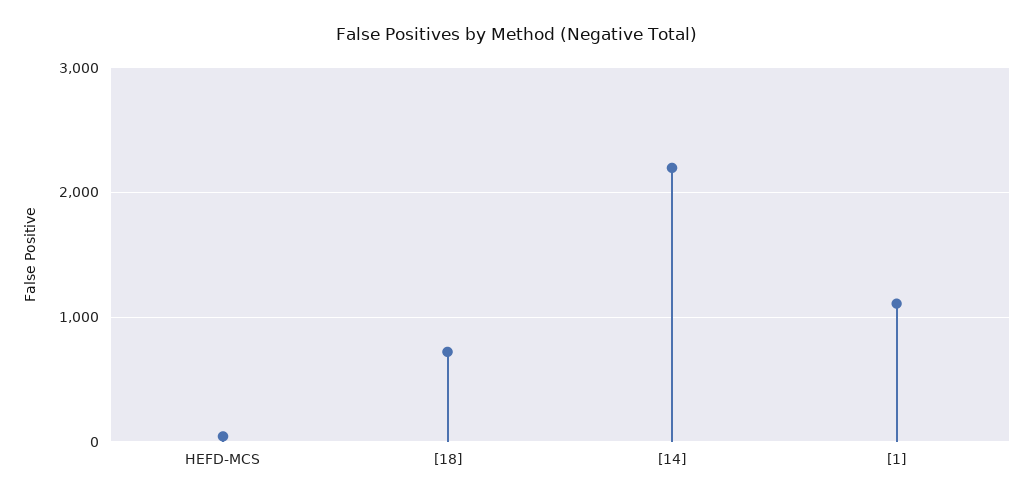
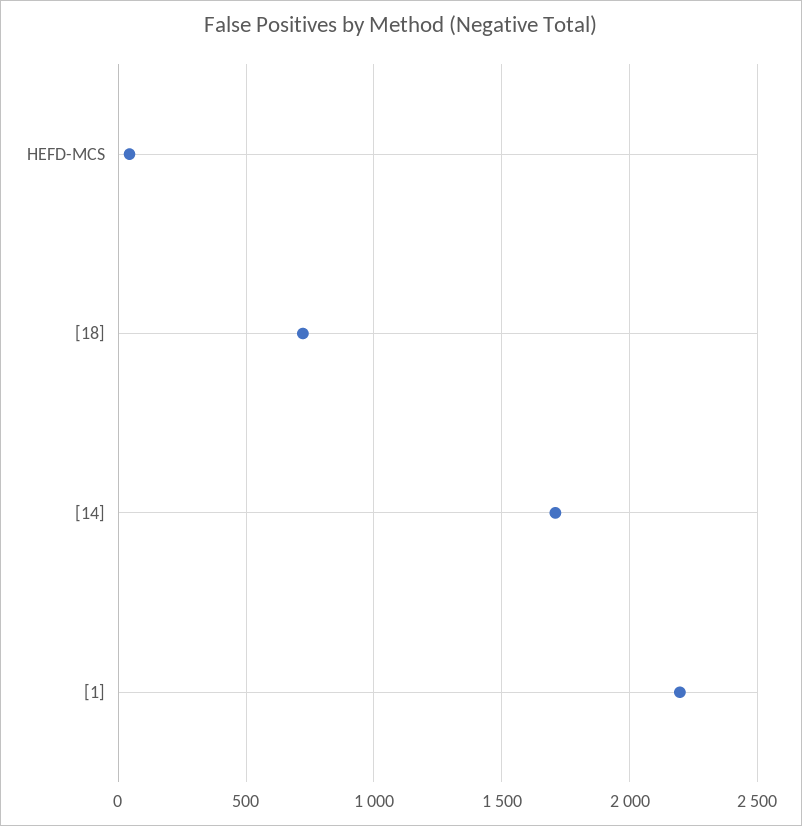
[14]: 2200 -> 1700
[1]: 1100 -> 2200

